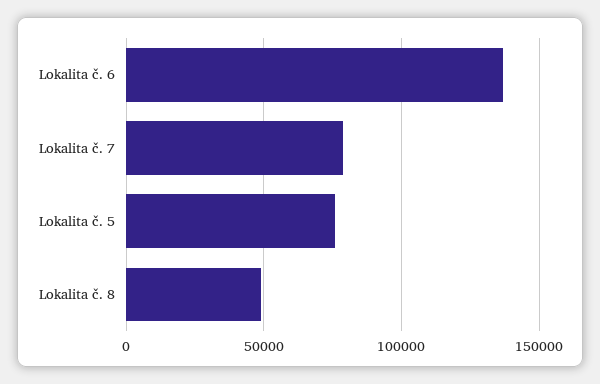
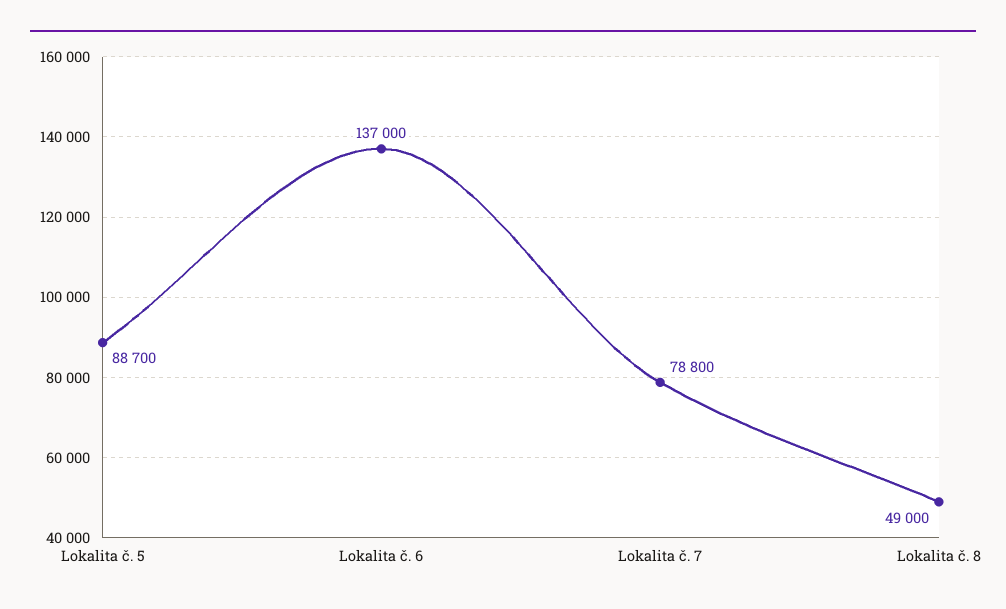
Lokalita č. 5: 75000 -> 88700

